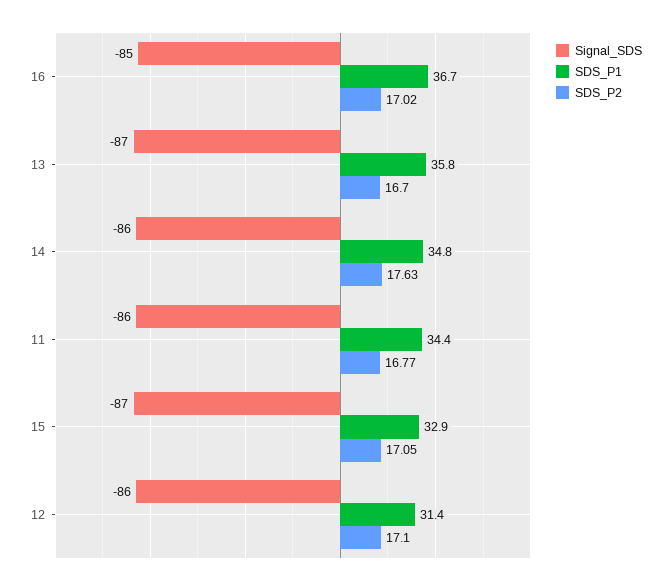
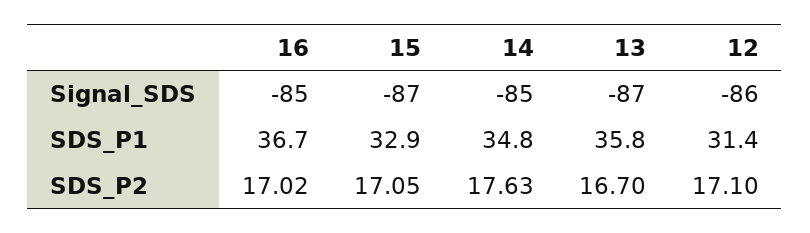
Signal_SDS, 14: -86 -> -85
Signal_SDS, 11: -86 -> none
SDS_P1, 11: 34.4 -> none
SDS_P2, 11: 16.77 -> none

